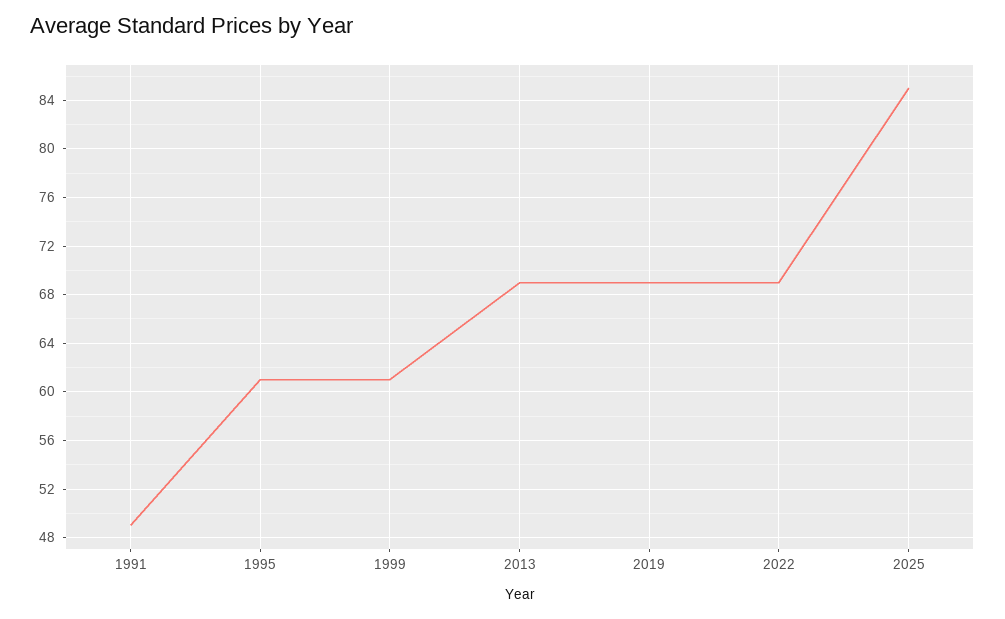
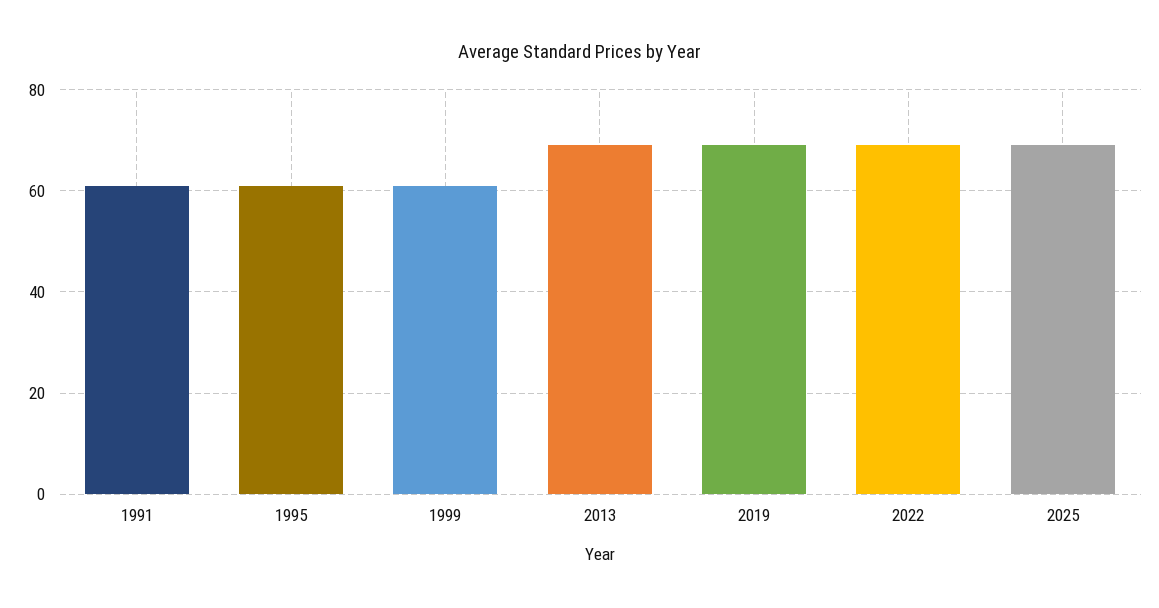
1991: 49 -> 60
2025: 85 -> 70

